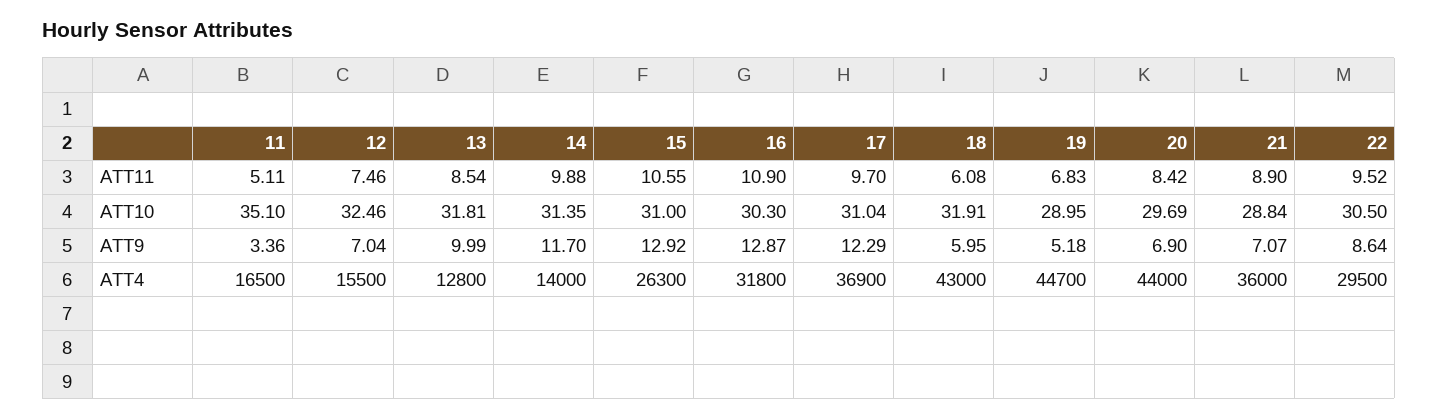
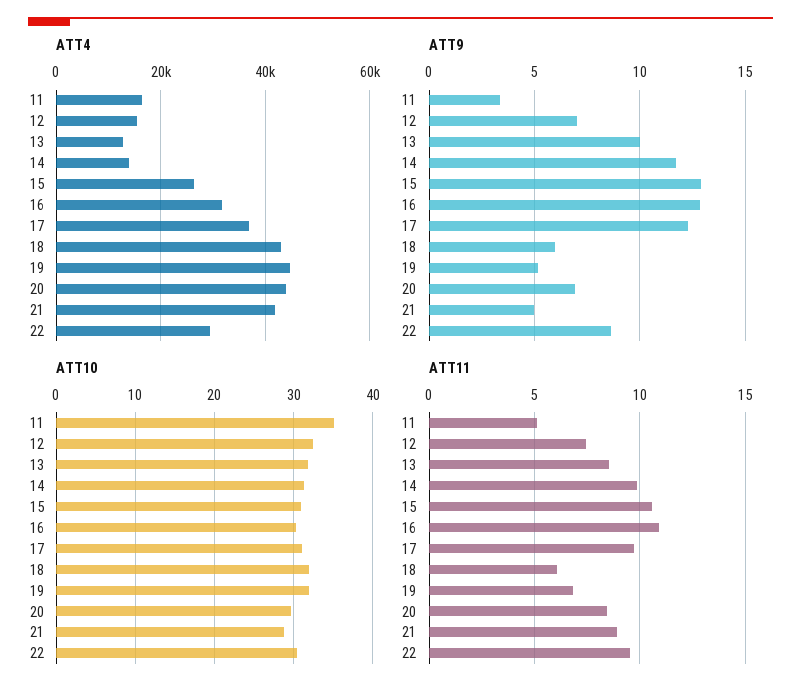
ATT10, 19: 28.95 -> 32
ATT9, 21: 7.07 -> 5
ATT4, 21: 36000 -> 42000

